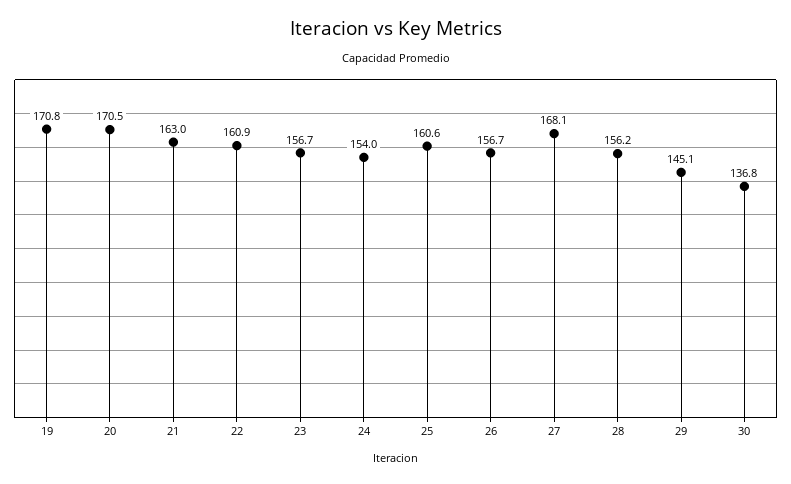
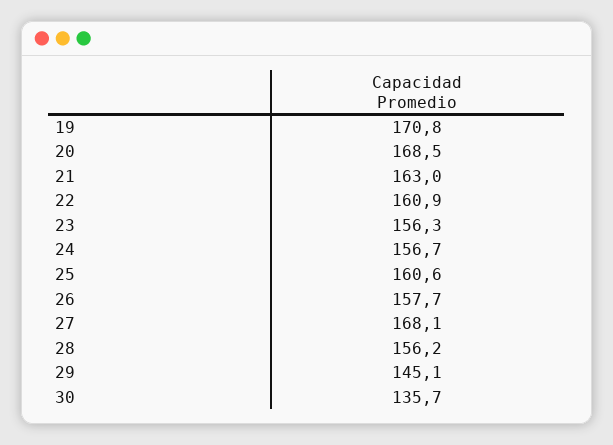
20: 170.5 -> 168.5
23: 156.7 -> 156.3
24: 154 -> 156.7
26: 156.7 -> 157.7
30: 136.8 -> 135.7

